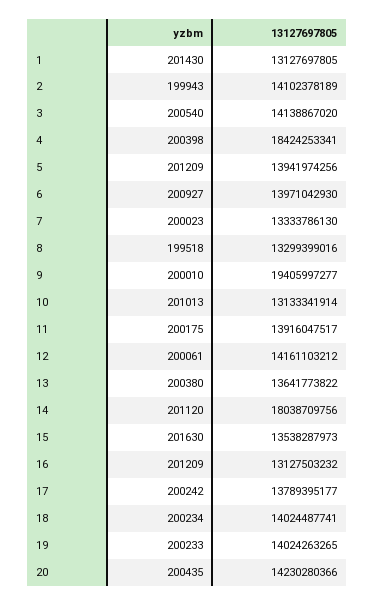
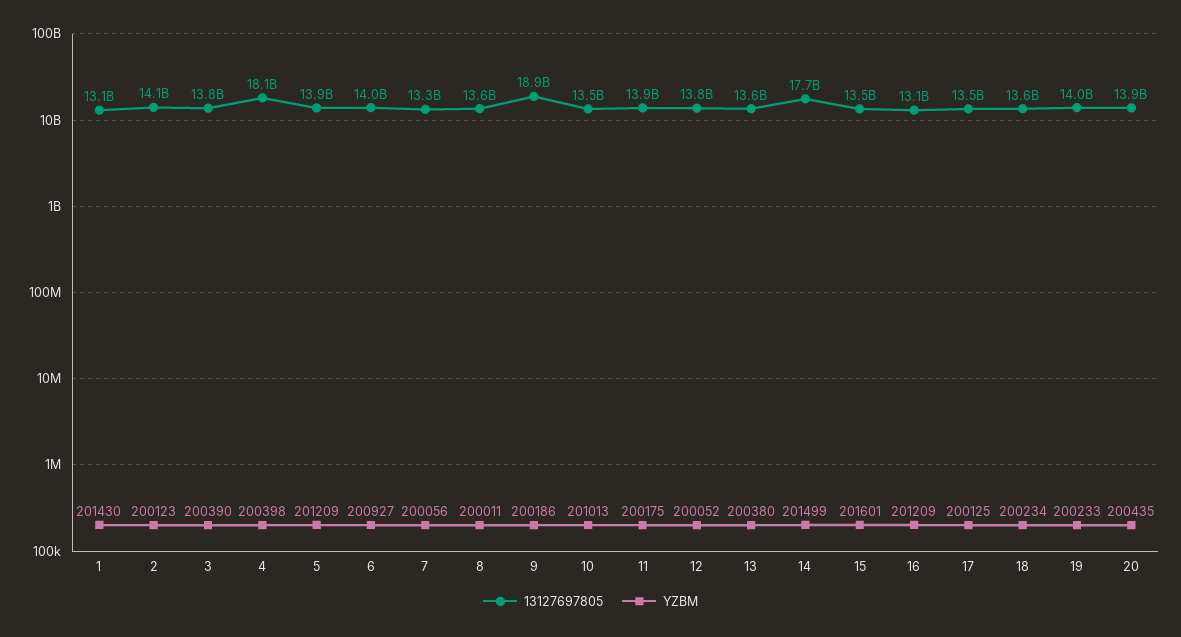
yzbm, 2: 199943 -> 200123
yzbm, 3: 200540 -> 200390
13127697805, 3: 14138867020 -> 13800000000
13127697805, 4: 18424253341 -> 18100000000
yzbm, 7: 200023 -> 200056
yzbm, 8: 199518 -> 200011
13127697805, 8: 13299399016 -> 13600000000
yzbm, 9: 200010 -> 200186
13127697805, 9: 19405997277 -> 18900000000
13127697805, 10: 13133341914 -> 13500000000
yzbm, 12: 200061 -> 200052
13127697805, 12: 14161103212 -> 13800000000
yzbm, 14: 201120 -> 201499
13127697805, 14: 18038709756 -> 17700000000
yzbm, 15: 201630 -> 201601
yzbm, 17: 200242 -> 200125
13127697805, 17: 13789395177 -> 13500000000
13127697805, 18: 14024487741 -> 13600000000
13127697805, 20: 14230280366 -> 13900000000

